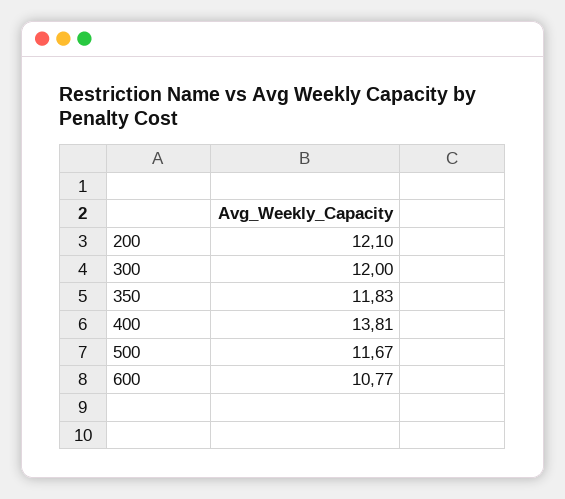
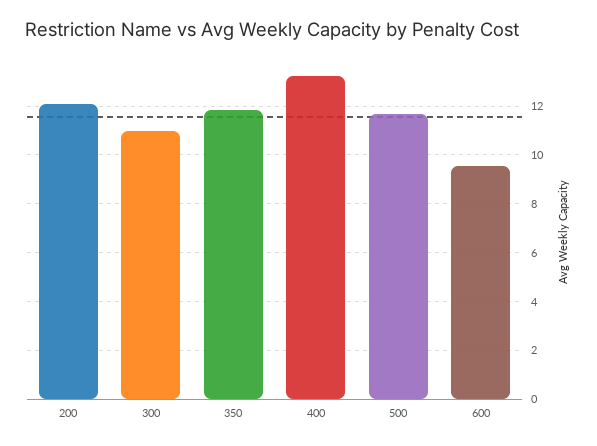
300: 12 -> 11
400: 13.81 -> 13.25
600: 10.77 -> 9.5

